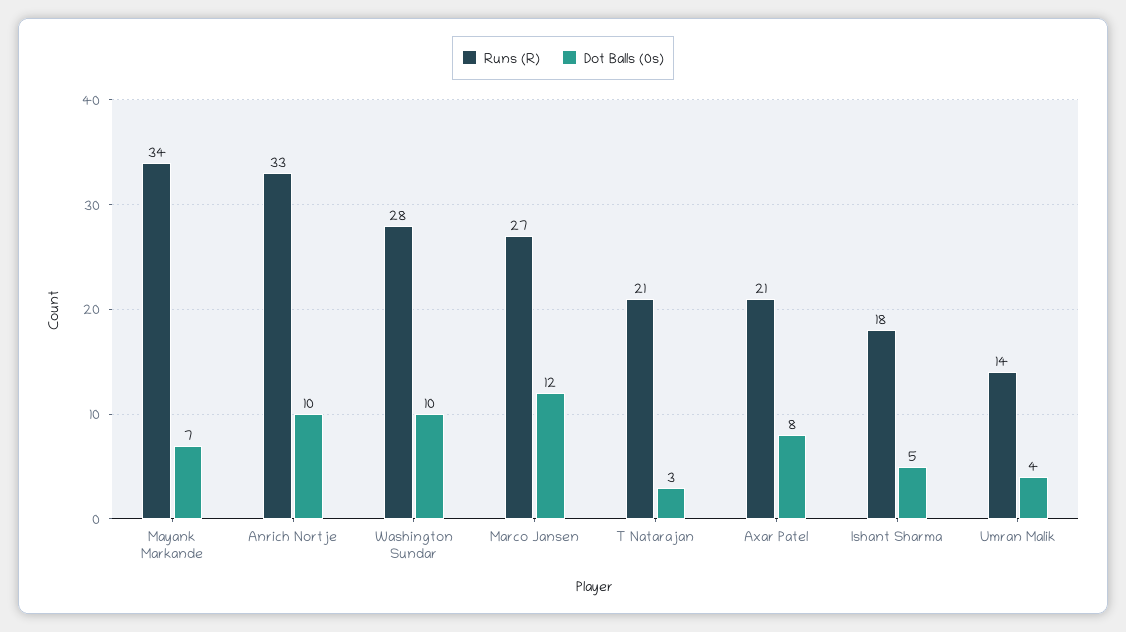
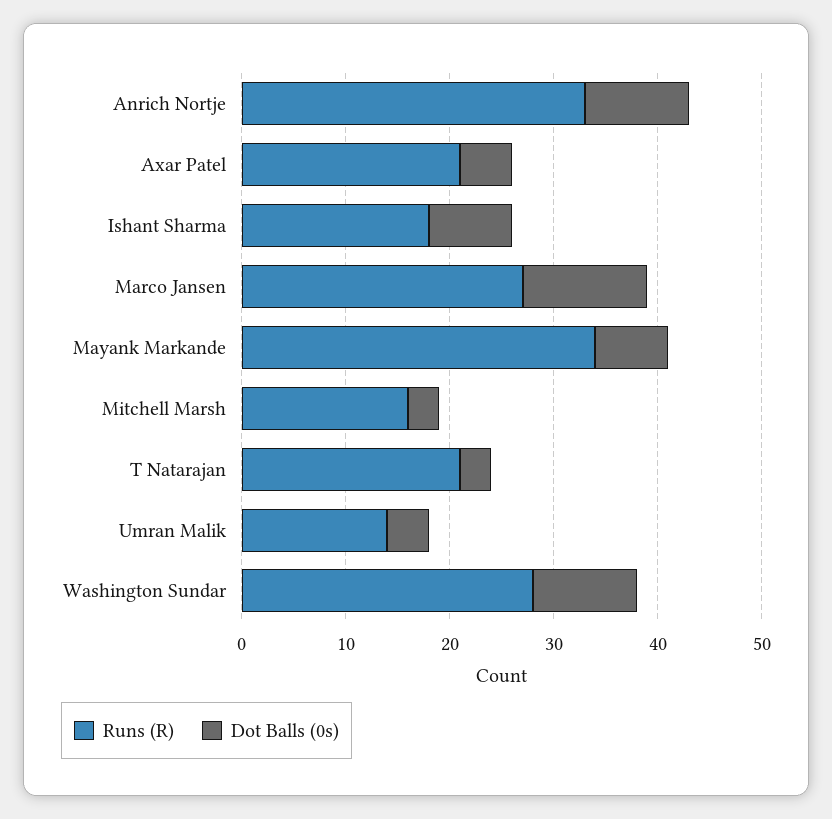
Dot Balls (0s), Axar Patel: 8 -> 5
Dot Balls (0s), Ishant Sharma: 5 -> 8
Runs (R), Mitchell Marsh: none -> 16
Dot Balls (0s), Mitchell Marsh: none -> 3

